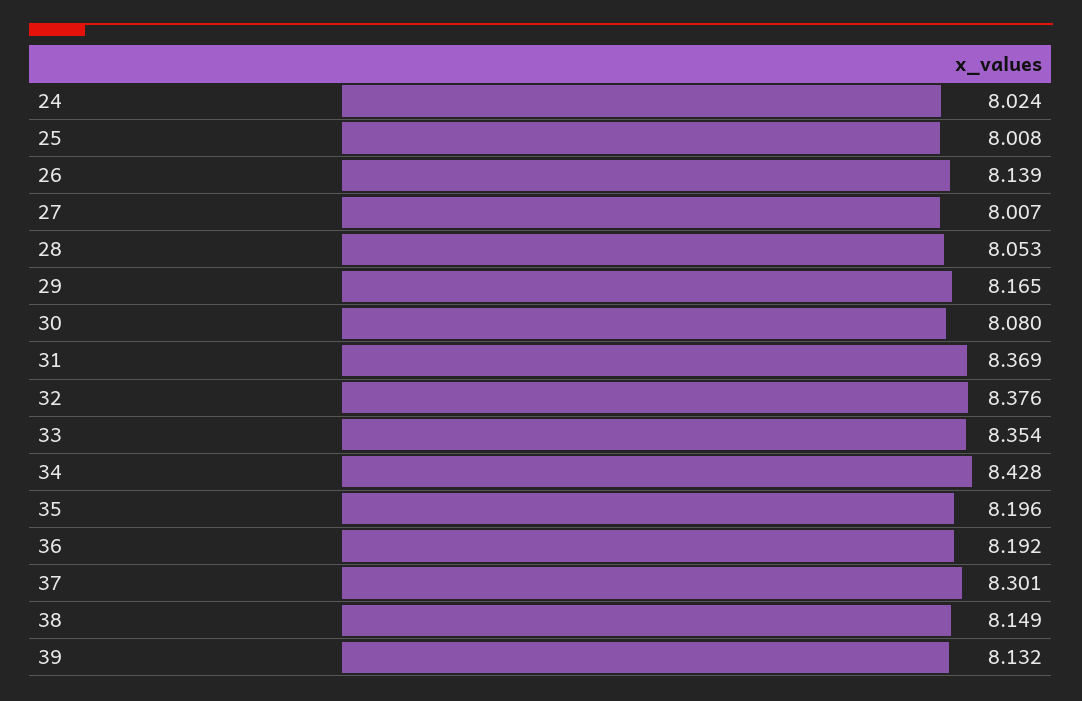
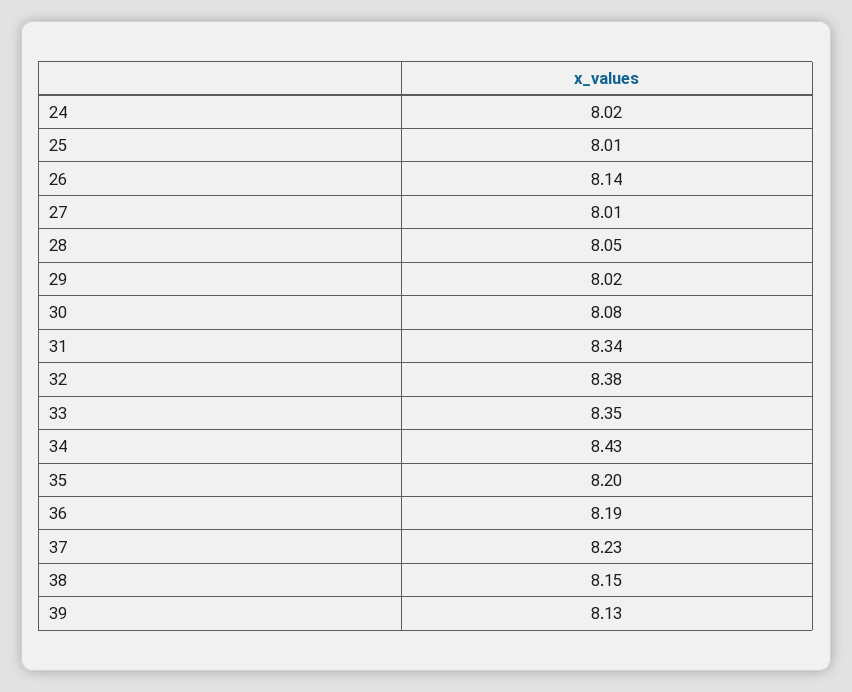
29: 8.165 -> 8.02
31: 8.369 -> 8.34
37: 8.301 -> 8.23

